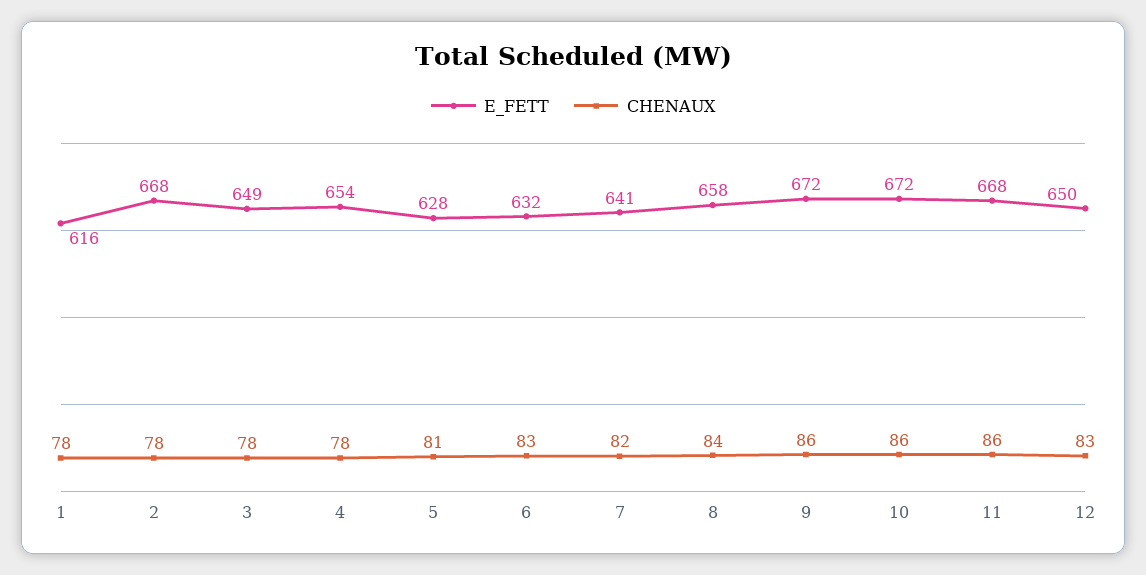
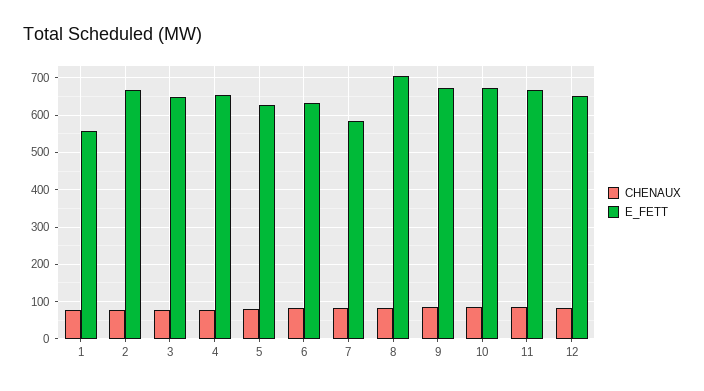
E_FETT, 1: 616 -> 560
E_FETT, 7: 641 -> 580
E_FETT, 8: 658 -> 700

